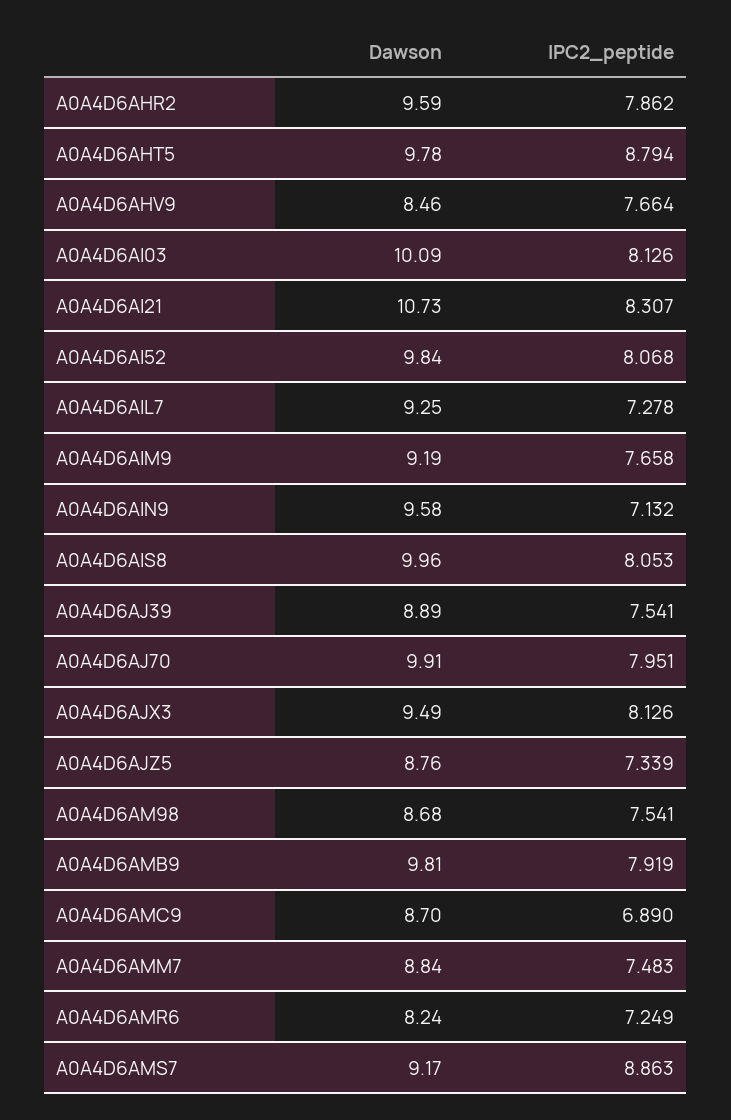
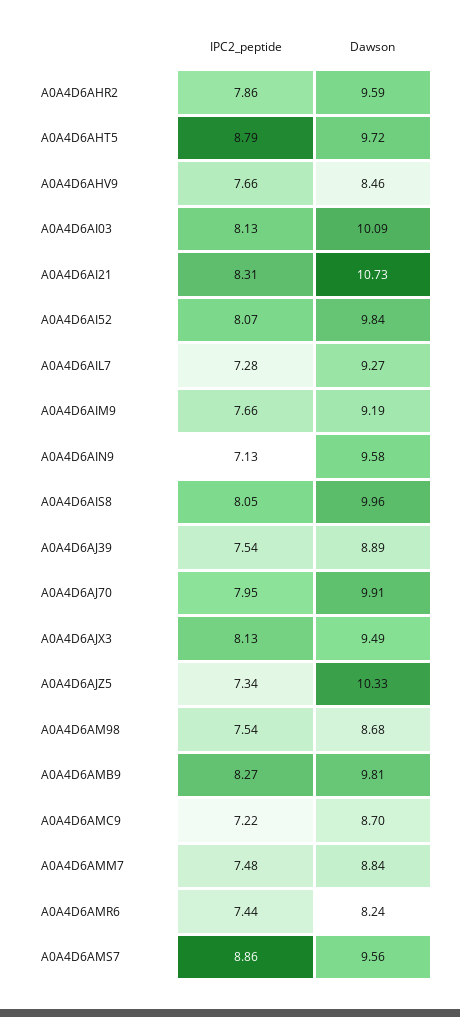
Dawson, A0A4D6AHT5: 9.78 -> 9.72
Dawson, A0A4D6AIL7: 9.25 -> 9.27
Dawson, A0A4D6AJZ5: 8.76 -> 10.33
IPC2_peptide, A0A4D6AMB9: 7.919 -> 8.27
IPC2_peptide, A0A4D6AMC9: 6.89 -> 7.22
IPC2_peptide, A0A4D6AMR6: 7.249 -> 7.44
Dawson, A0A4D6AMS7: 9.17 -> 9.56

